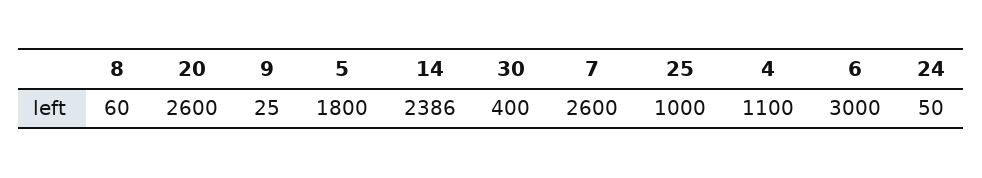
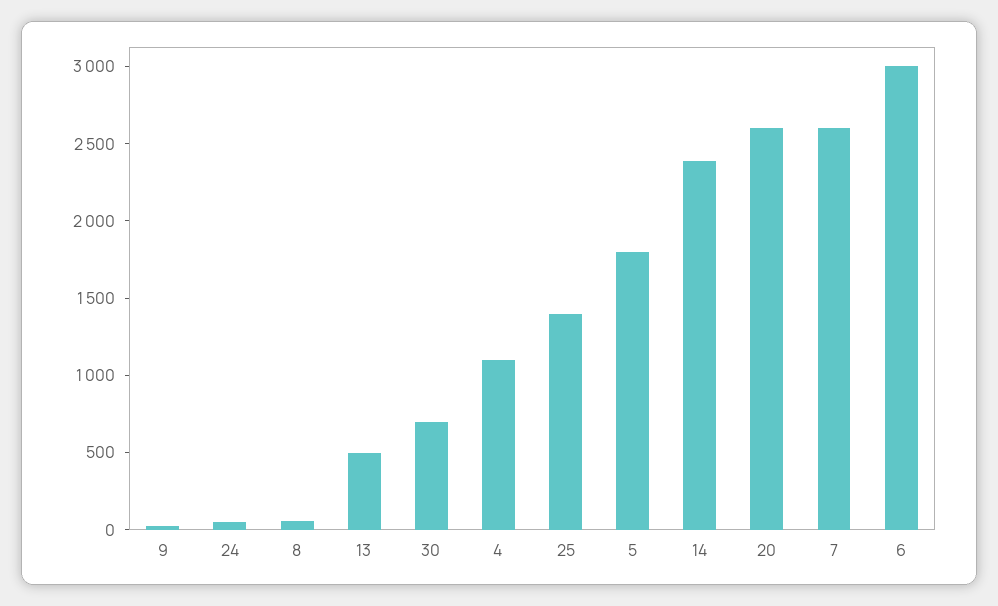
30: 400 -> 700
25: 1000 -> 1400
13: none -> 500

